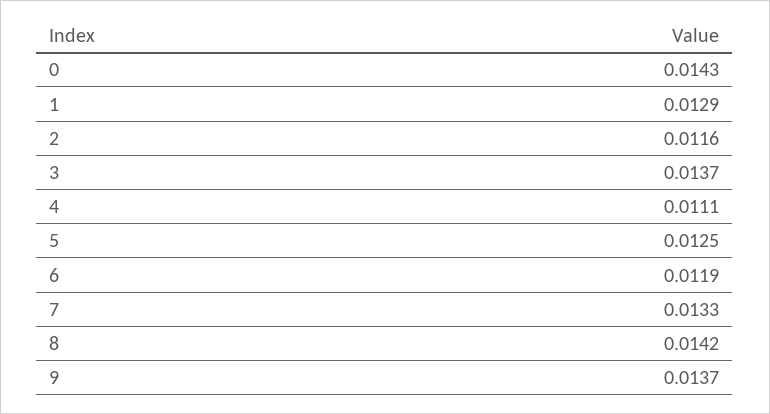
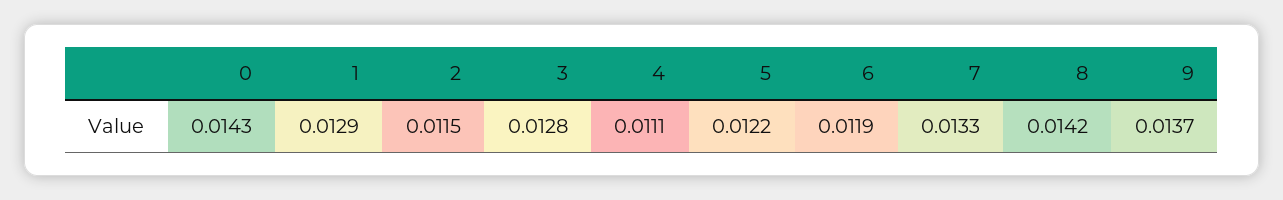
2: 0.0116 -> 0.0115
3: 0.0137 -> 0.0128
5: 0.0125 -> 0.0122

